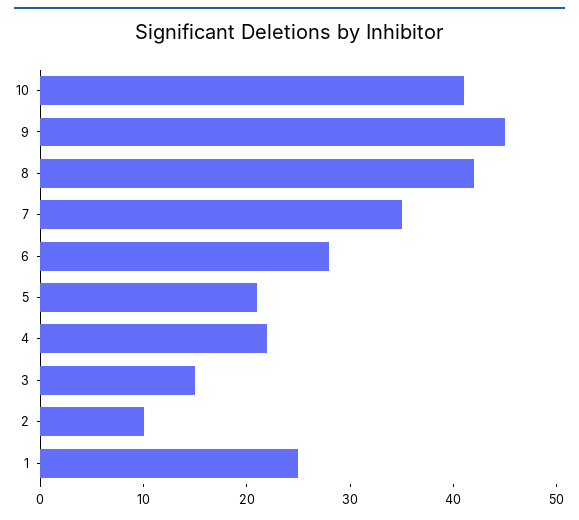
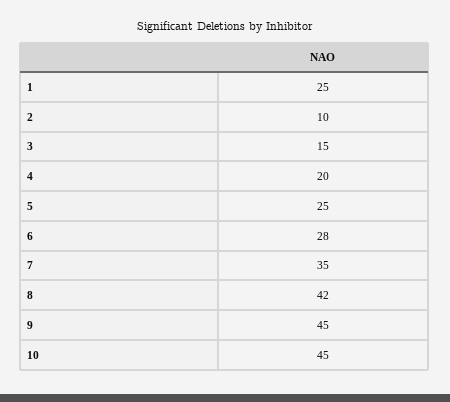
10: 41 -> 45
5: 21 -> 25
4: 22 -> 20

